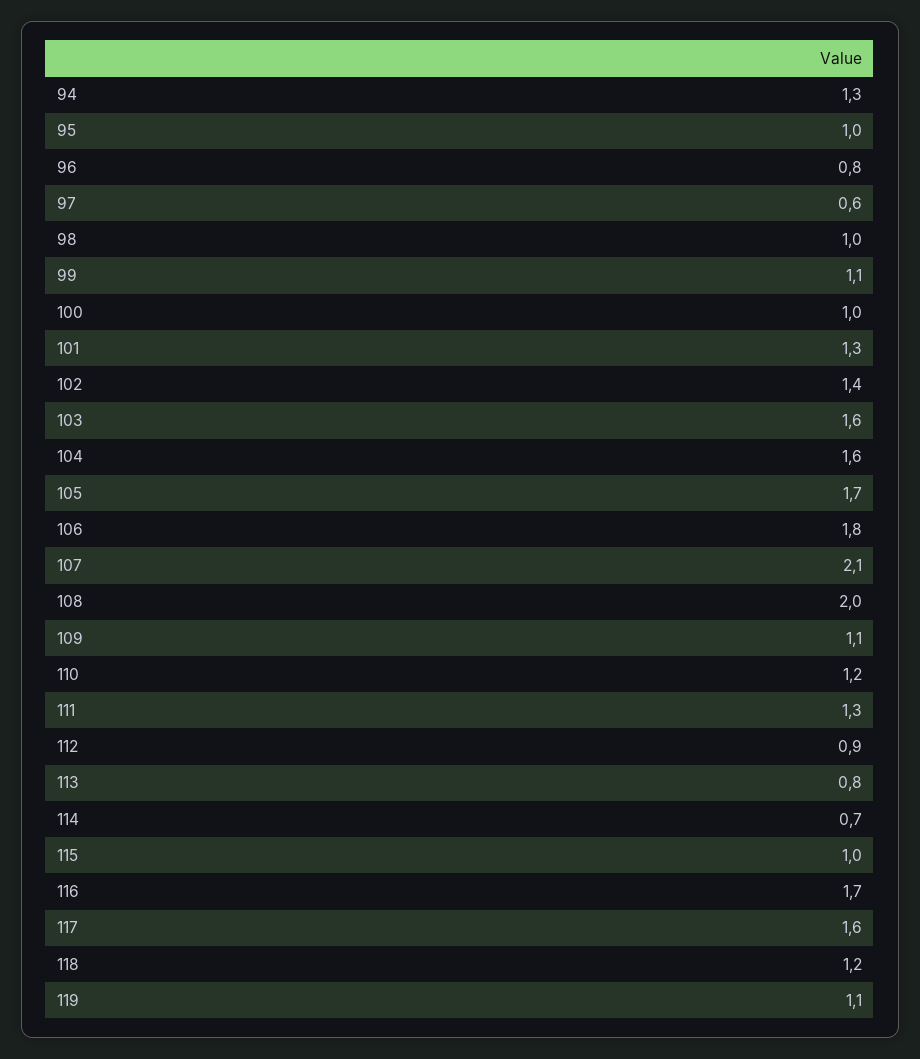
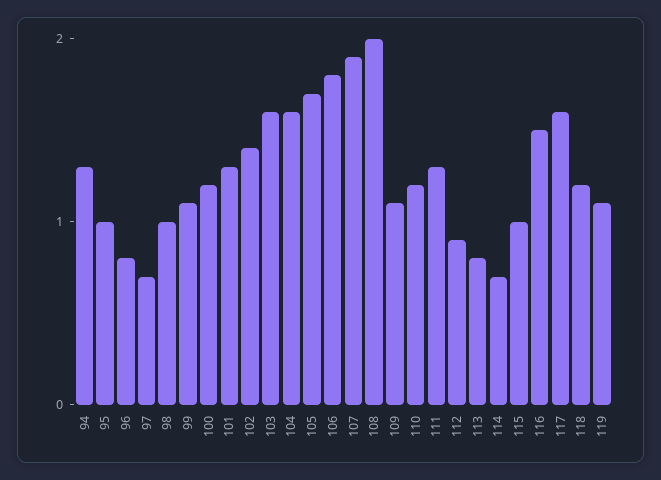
97: 0.6 -> 0.7
100: 1 -> 1.2
107: 2.1 -> 1.9
116: 1.7 -> 1.5

